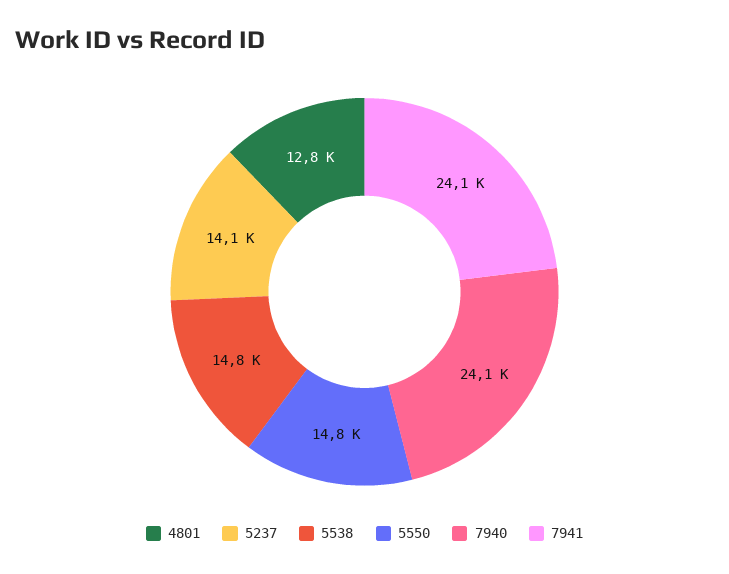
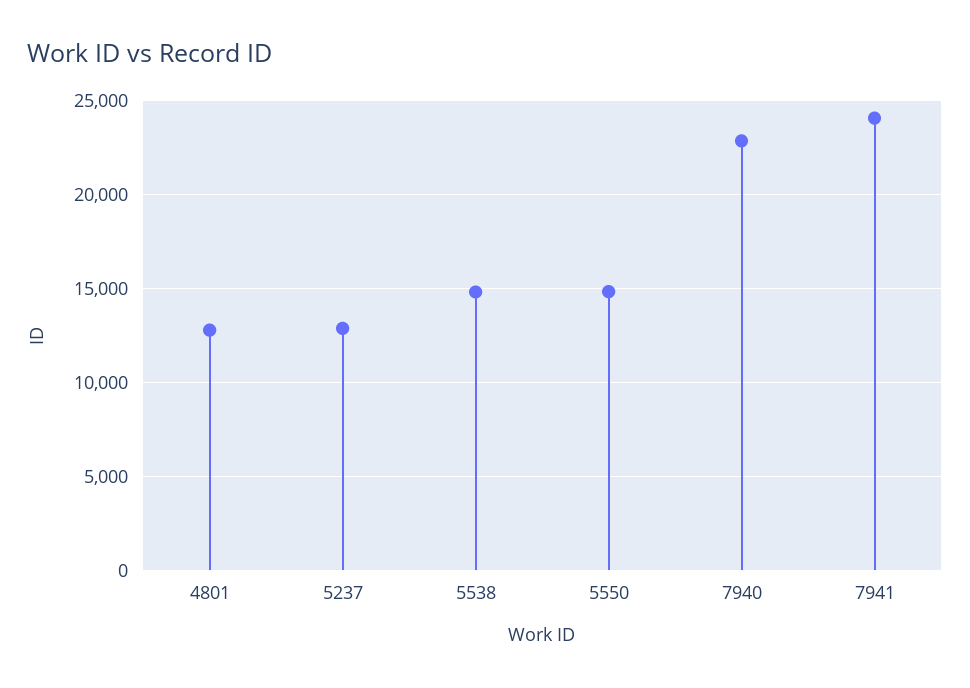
5237: 14100 -> 13000
7940: 24100 -> 23000

